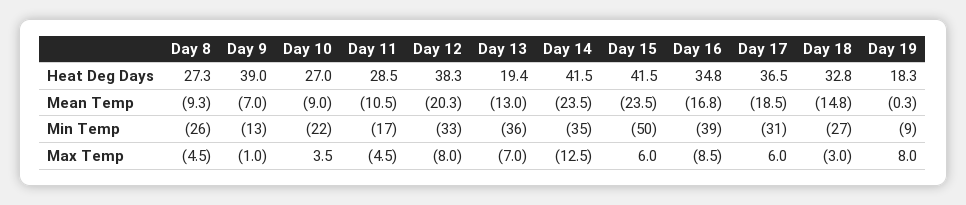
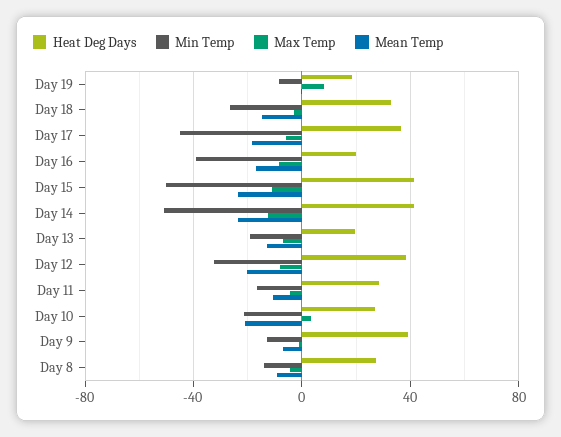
Heat Deg Days, Day 16: 34.8 -> 20
Mean Temp, Day 10: -9 -> -20
Min Temp, Day 8: -26 -> -15
Min Temp, Day 13: -36 -> -20
Min Temp, Day 14: -35 -> -50
Min Temp, Day 17: -31 -> -45
Max Temp, Day 15: 6 -> -10
Max Temp, Day 17: 6 -> -5

